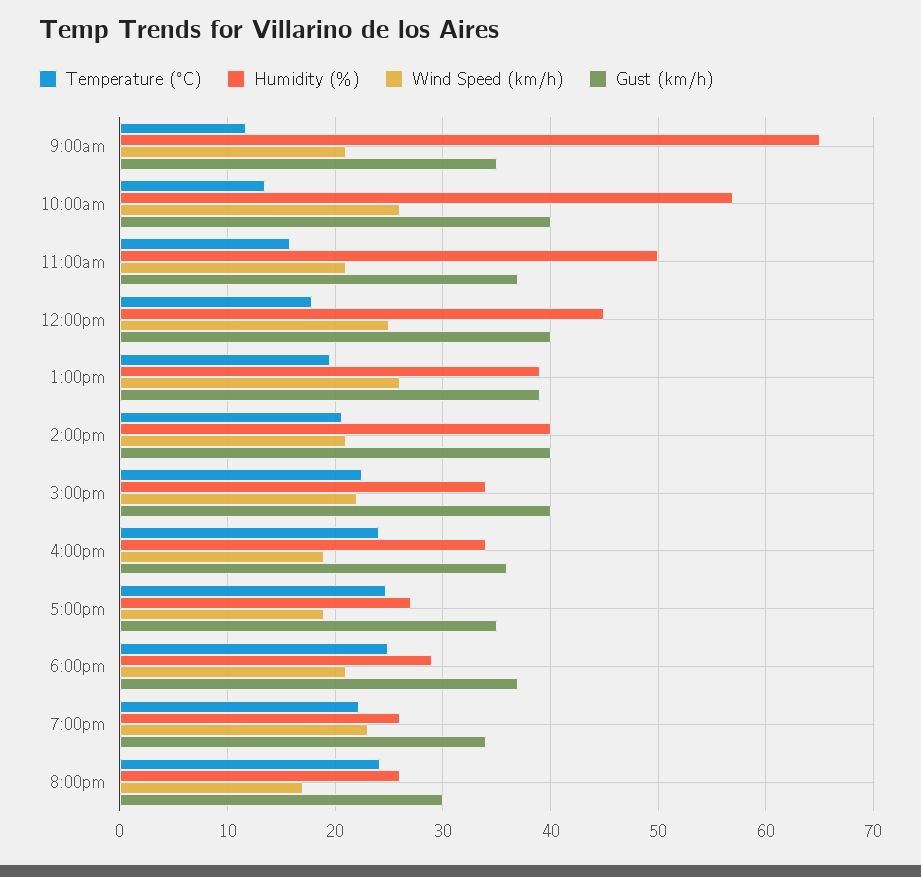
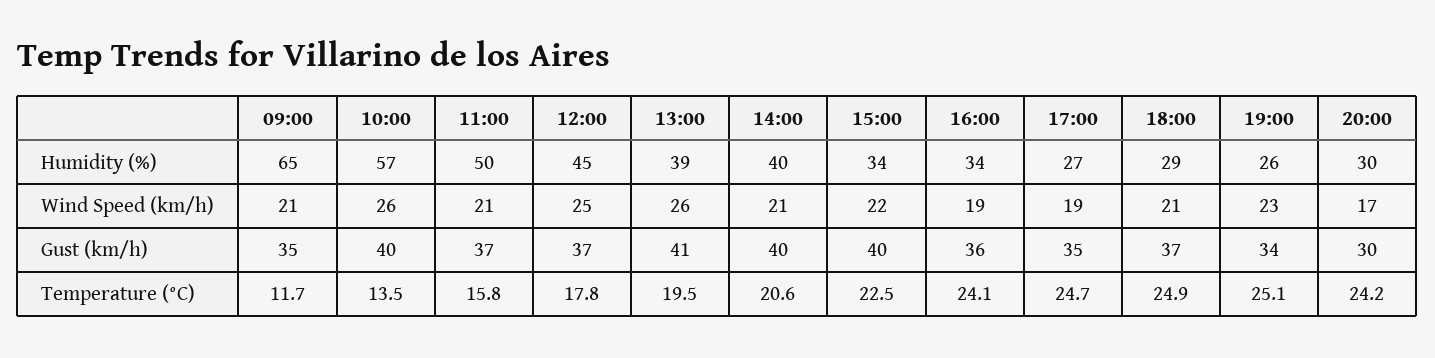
Gust (km/h), 12:00pm: 40 -> 37
Gust (km/h), 1:00pm: 39 -> 41
Temperature (°C), 7:00pm: 22 -> 25.1
Humidity (%), 8:00pm: 26 -> 30

